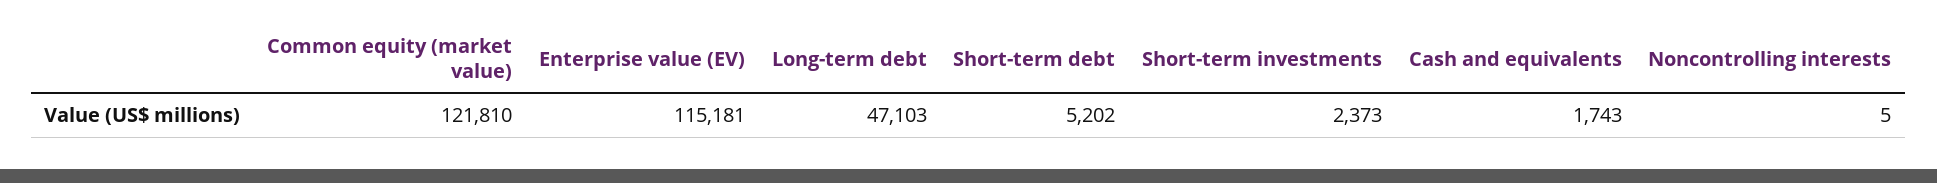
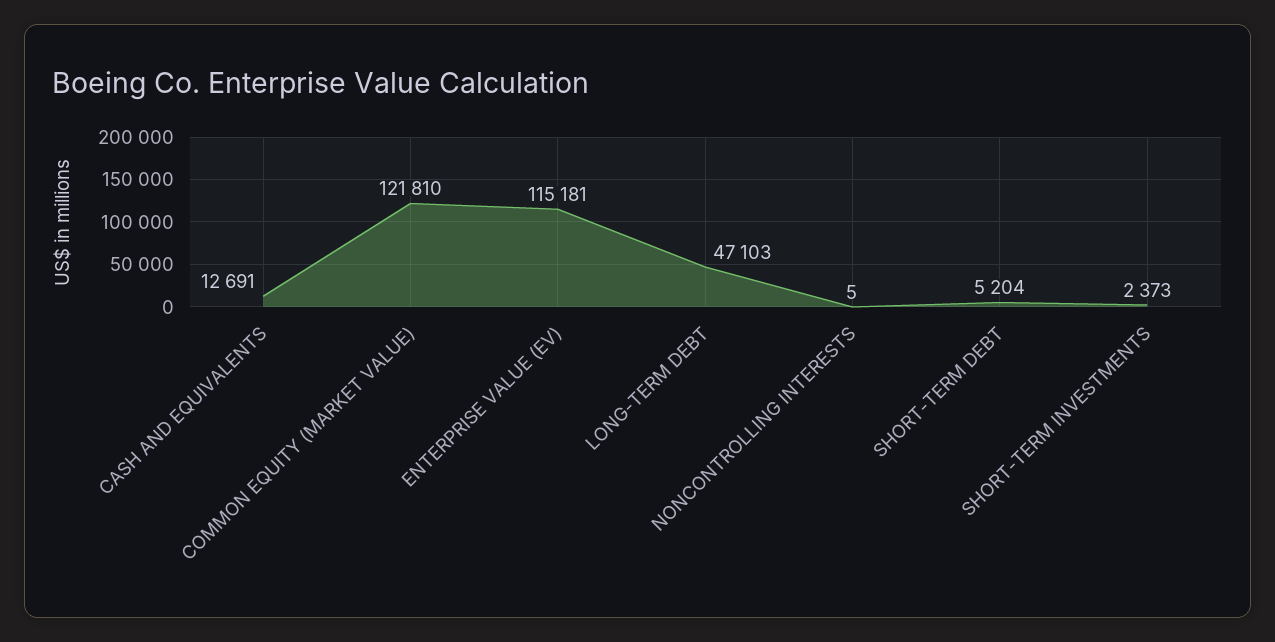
Short-term debt: 5202 -> 5204
Cash and equivalents: 1743 -> 12691

